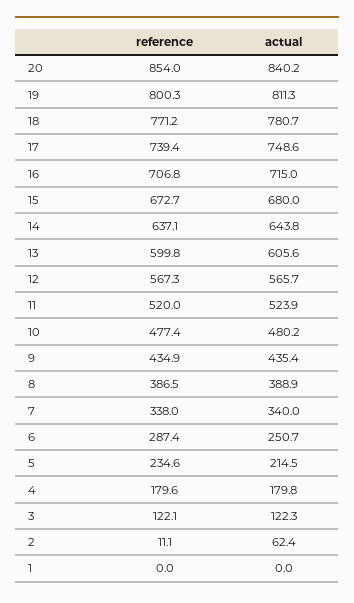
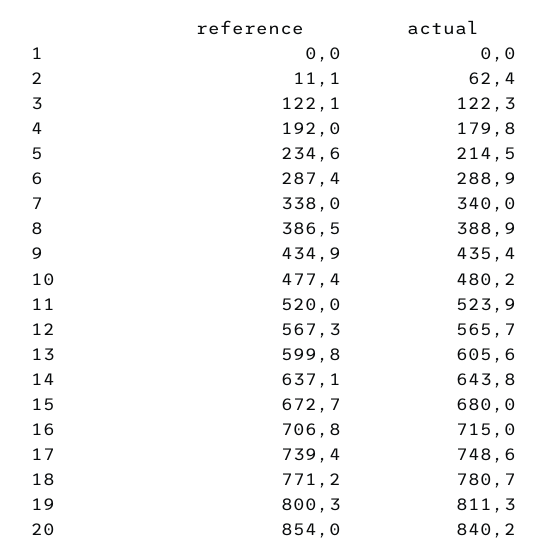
actual, 6: 250.7 -> 288.9
reference, 4: 179.6 -> 192

